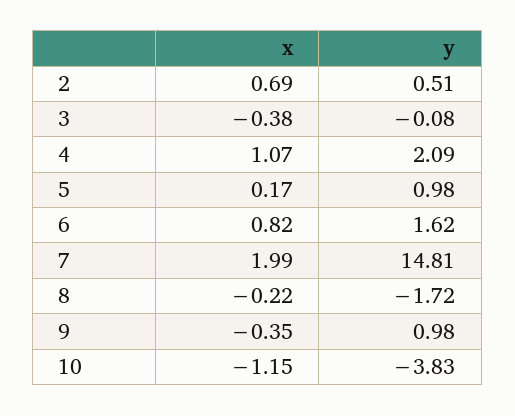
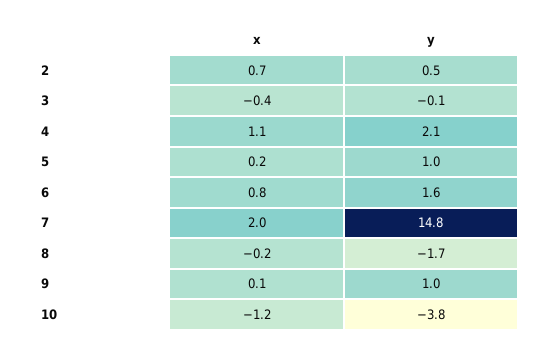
x, 9: -0.35 -> 0.1

